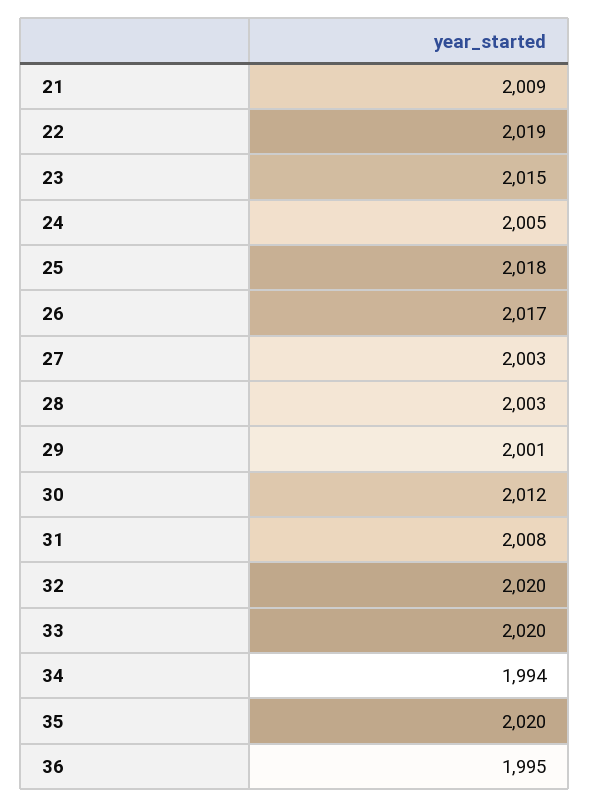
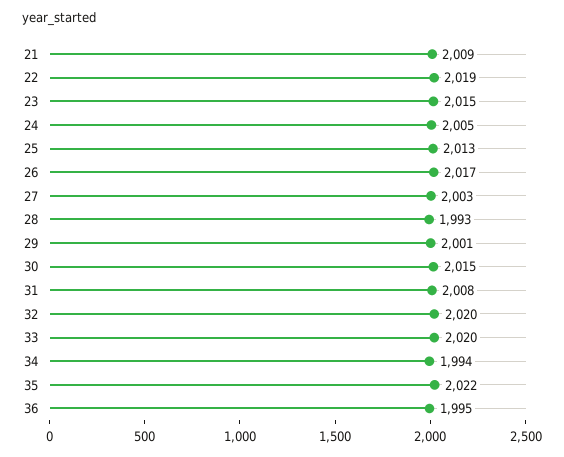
25: 2018 -> 2013
28: 2003 -> 1993
30: 2012 -> 2015
35: 2020 -> 2022

